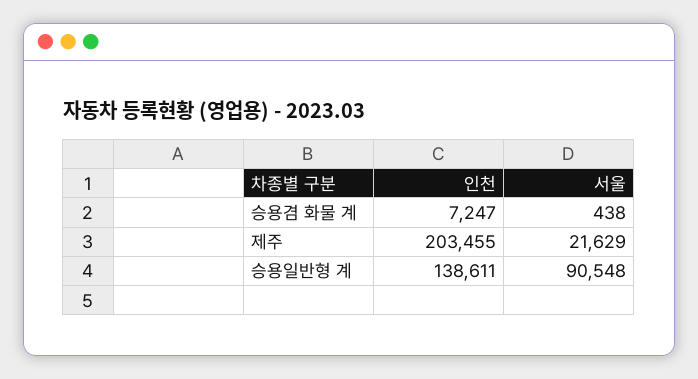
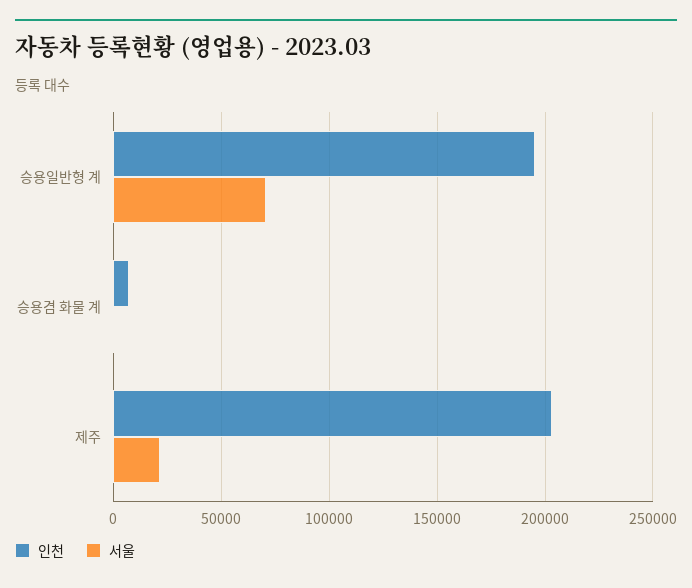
인천, 승용일반형 계: 138611 -> 195000
서울, 승용일반형 계: 90548 -> 70000

